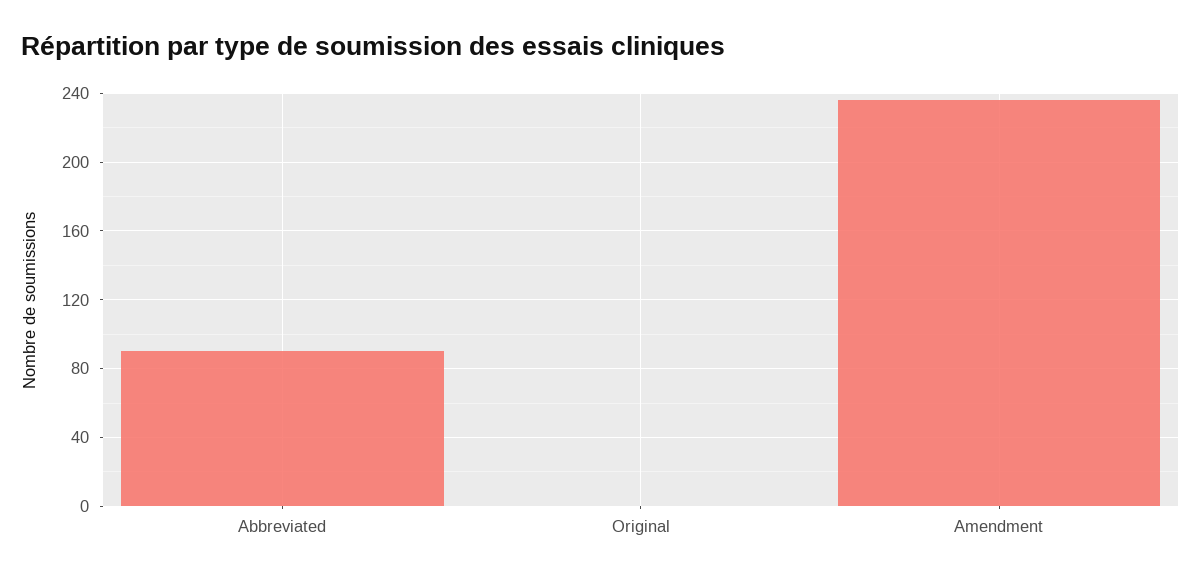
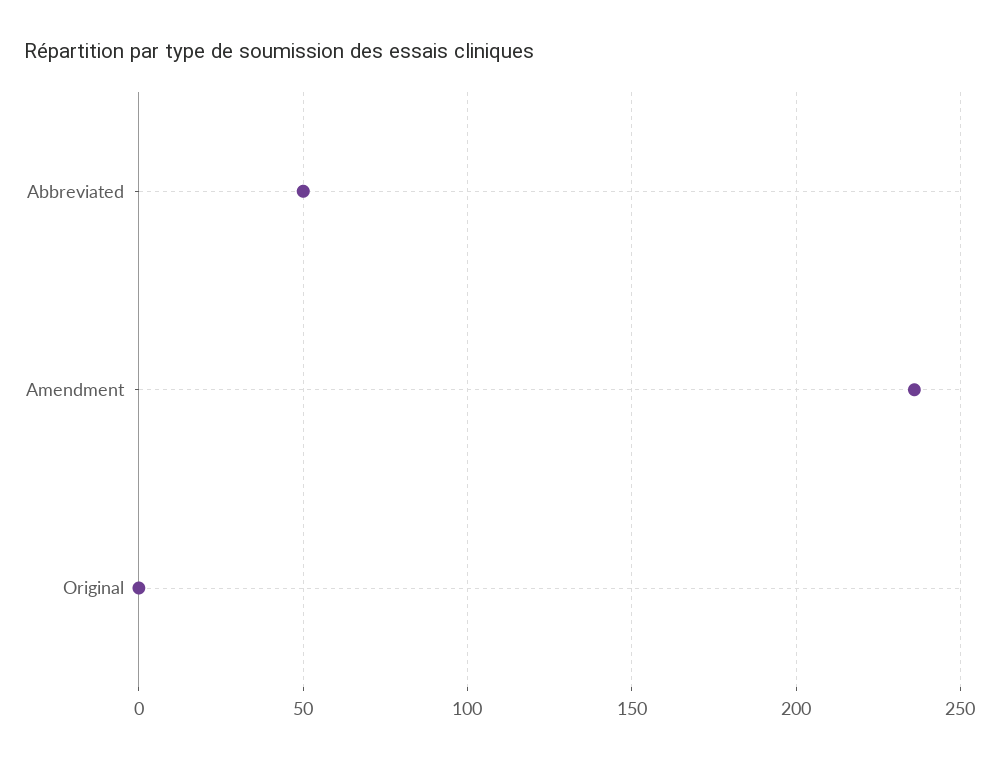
Abbreviated: 90 -> 50

